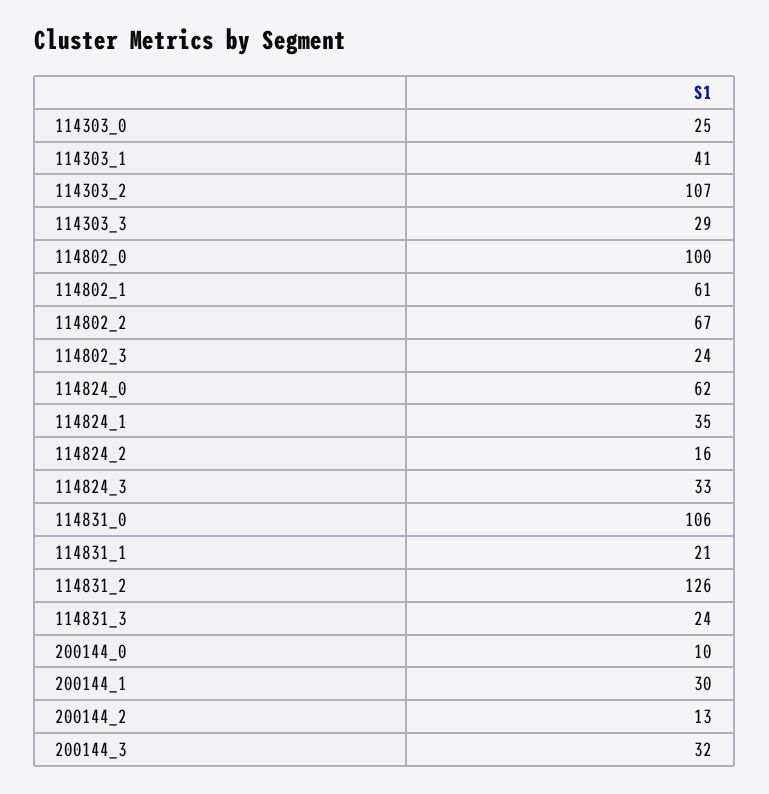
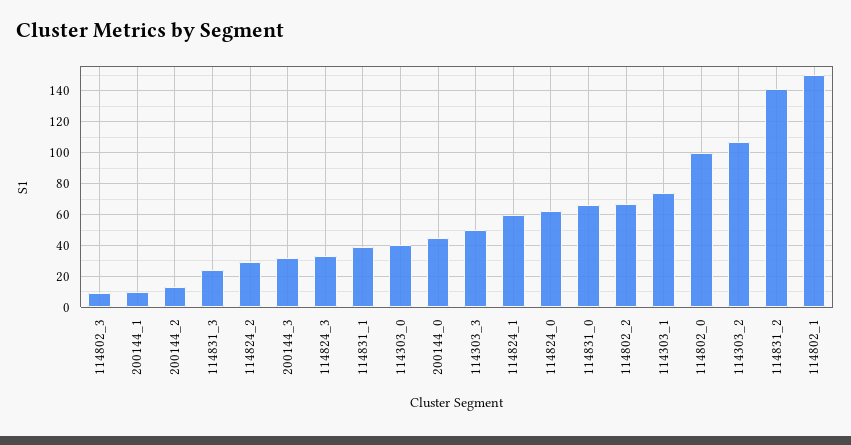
114303_0: 25 -> 40
114303_1: 41 -> 75
114303_3: 29 -> 50
114802_1: 61 -> 150
114802_3: 24 -> 10
114824_1: 35 -> 60
114824_2: 16 -> 30
114831_0: 106 -> 65
114831_1: 21 -> 40
114831_2: 126 -> 140
200144_0: 10 -> 45
200144_1: 30 -> 10

